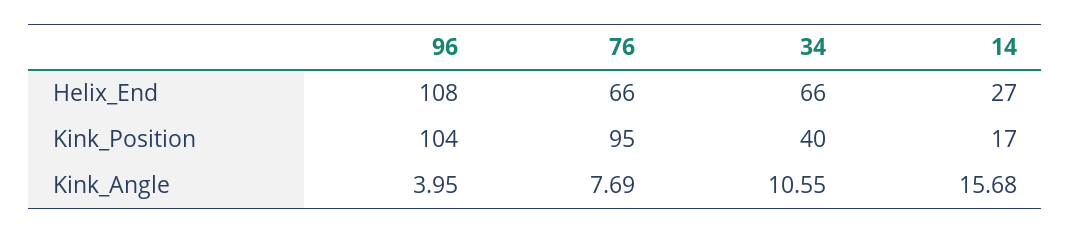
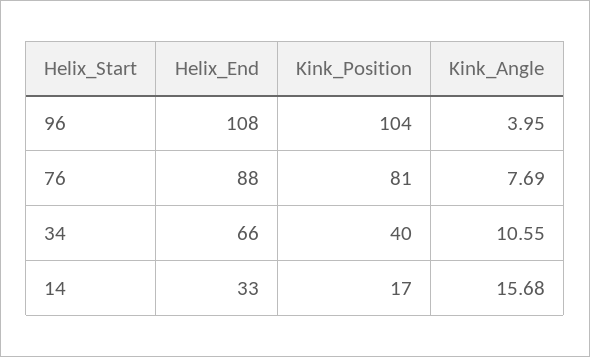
76, Helix_End: 66 -> 88
14, Helix_End: 27 -> 33
76, Kink_Position: 95 -> 81

